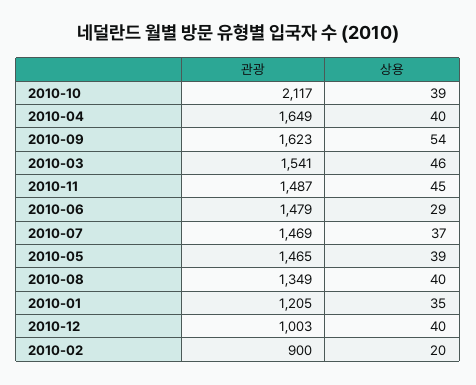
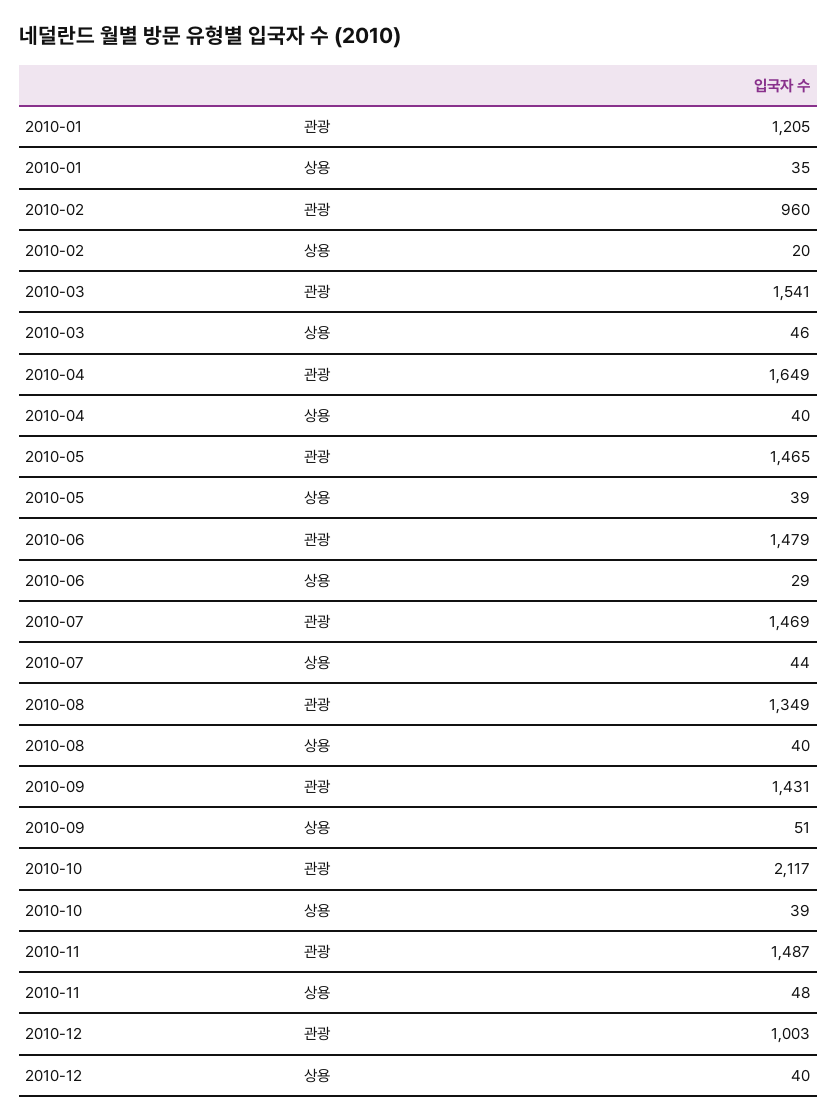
관광, 2010-09: 1623 -> 1431
상용, 2010-09: 54 -> 51
상용, 2010-11: 45 -> 48
상용, 2010-07: 37 -> 44
관광, 2010-02: 900 -> 960

